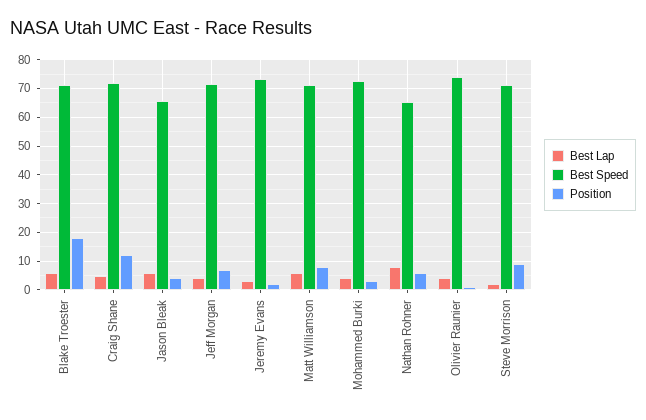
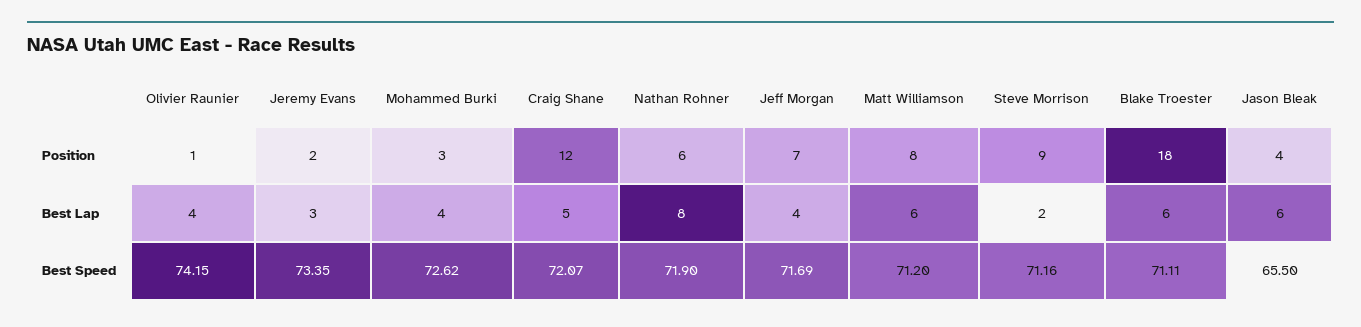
Best Speed, Nathan Rohner: 65 -> 71.9

